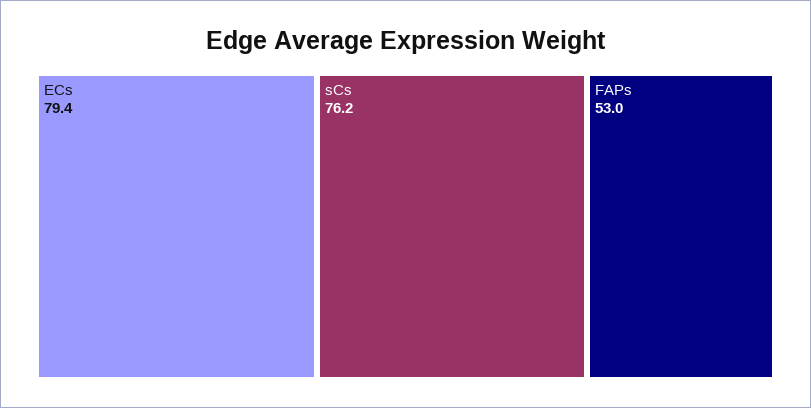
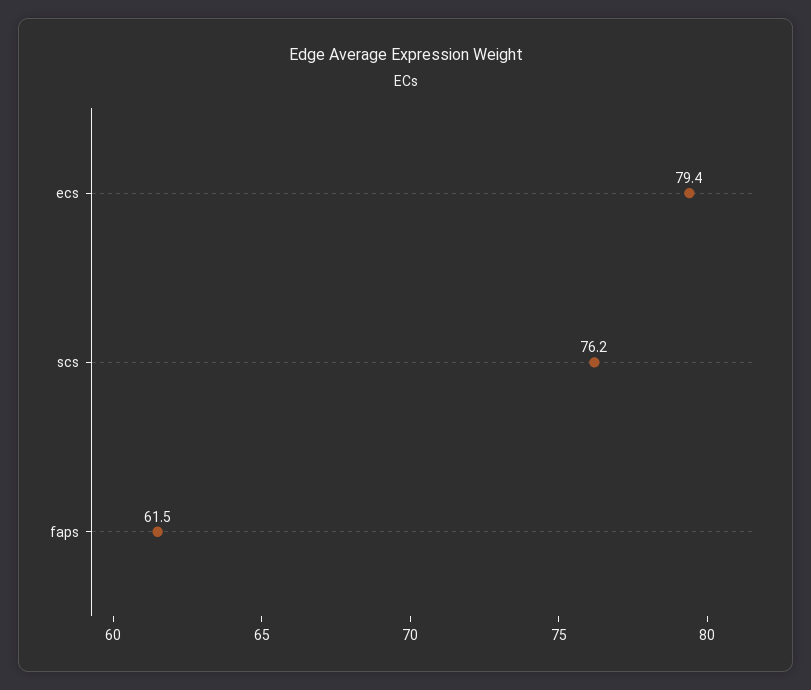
FAPs: 53 -> 61.5

